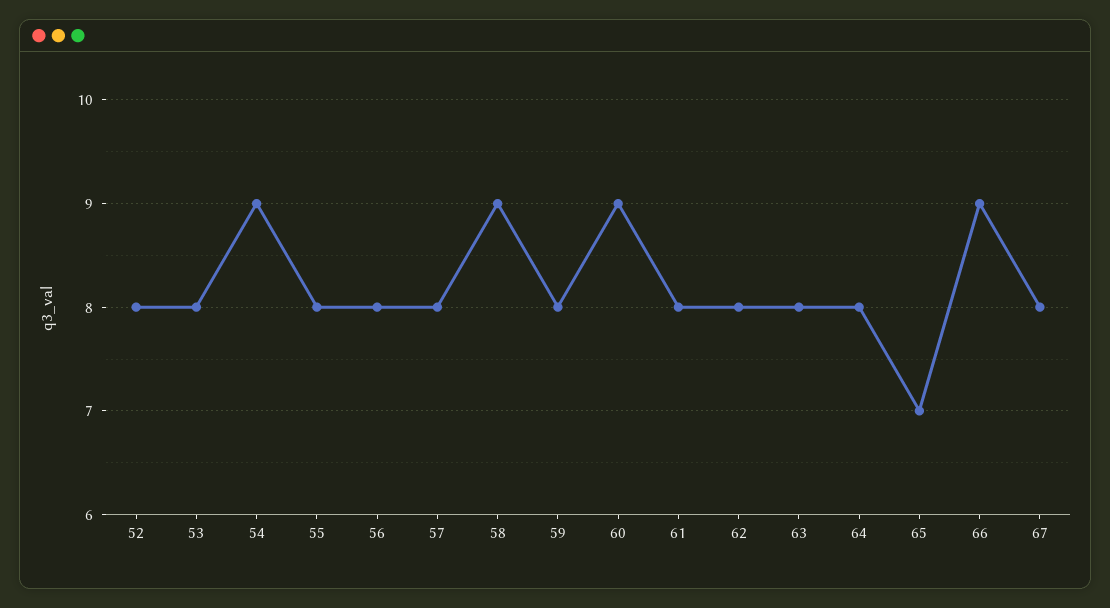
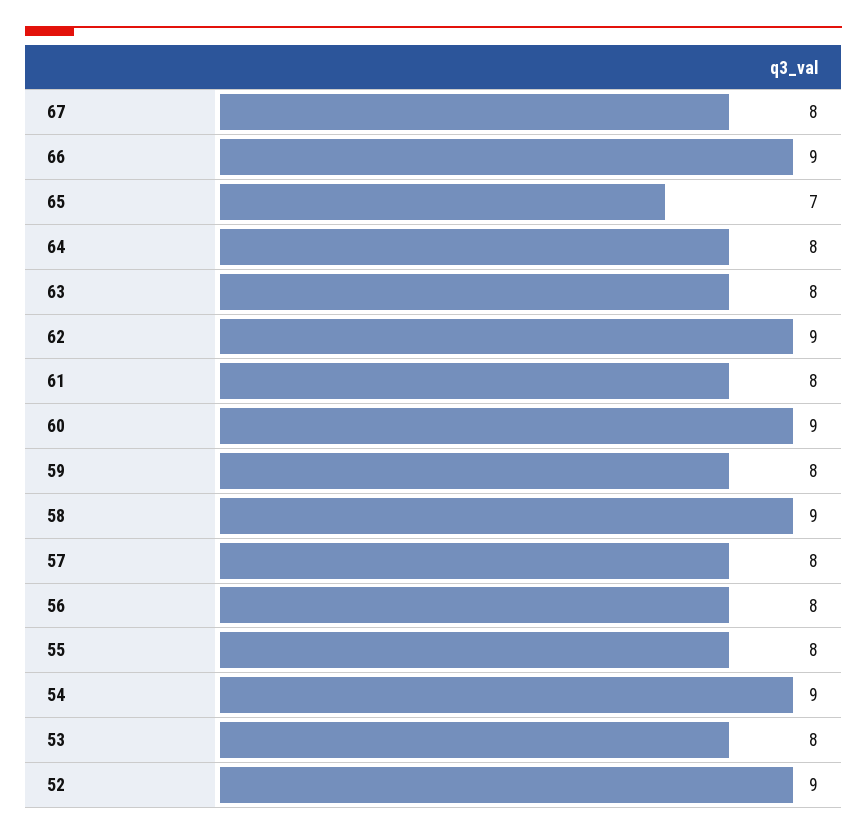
52: 8 -> 9
62: 8 -> 9

